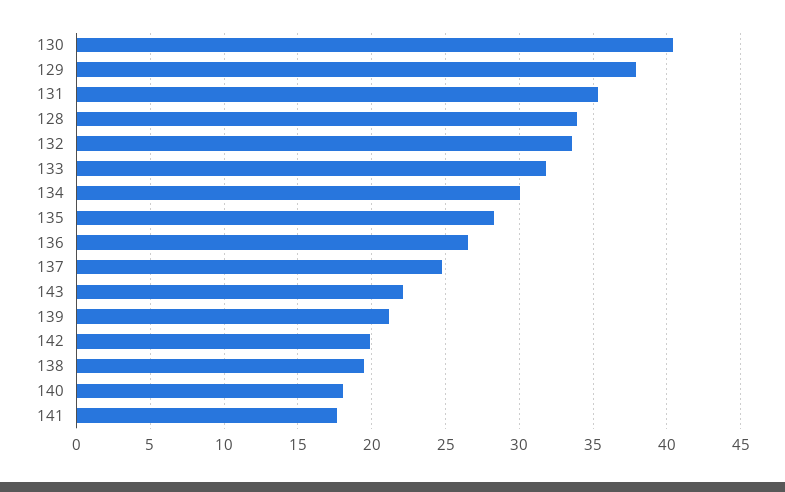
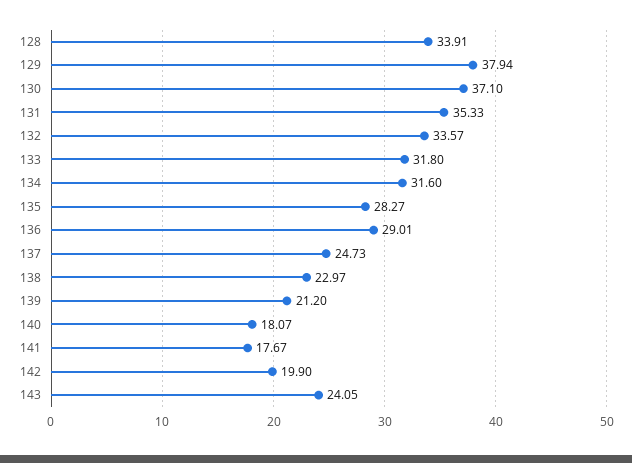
130: 40.5 -> 37.1
134: 30 -> 31.6
136: 26.5 -> 29.01
143: 22 -> 24.05
138: 19.5 -> 22.97

